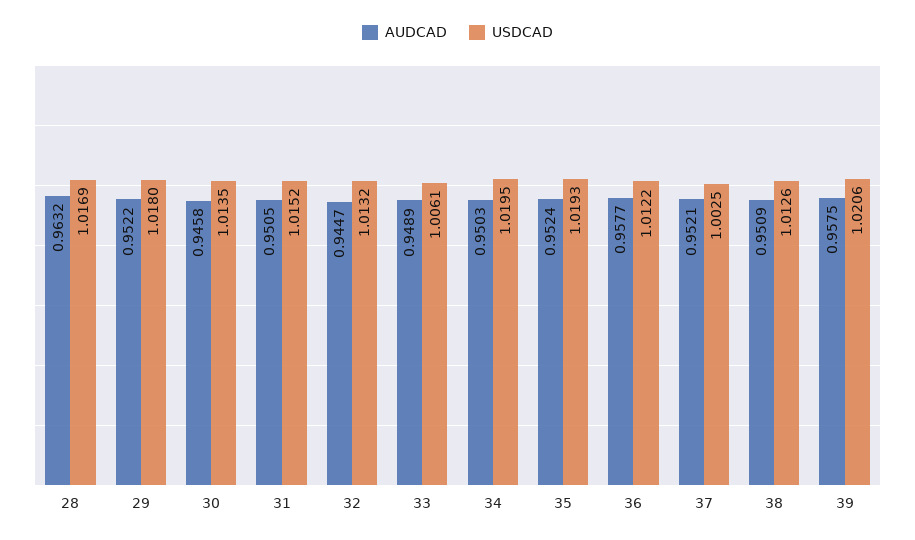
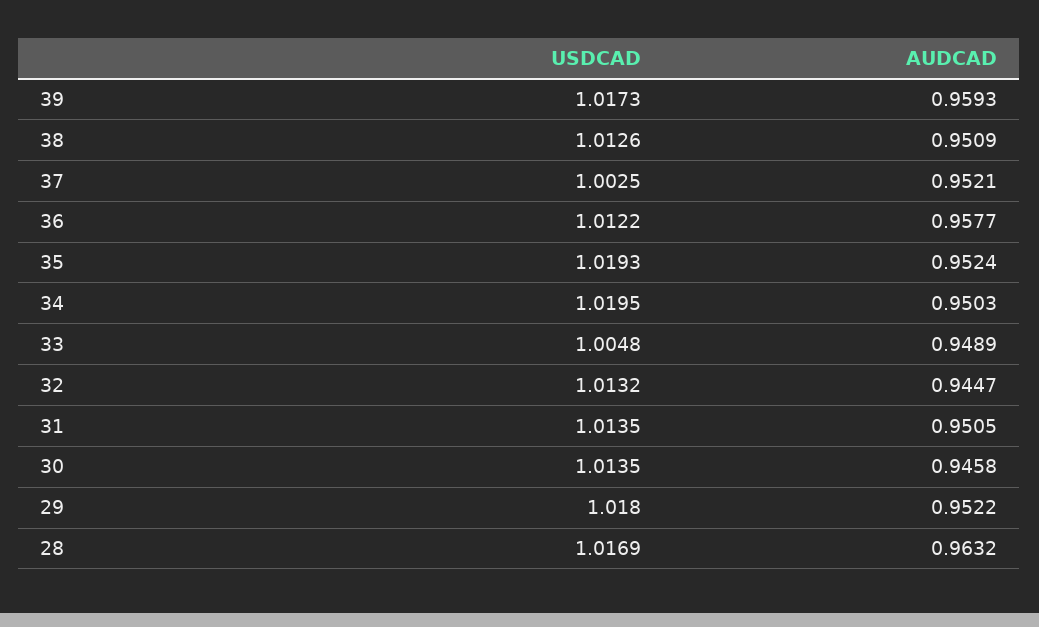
USDCAD, 31: 1.0152 -> 1.0135
USDCAD, 33: 1.0061 -> 1.0048
AUDCAD, 39: 0.9575 -> 0.9593
USDCAD, 39: 1.0206 -> 1.0173

